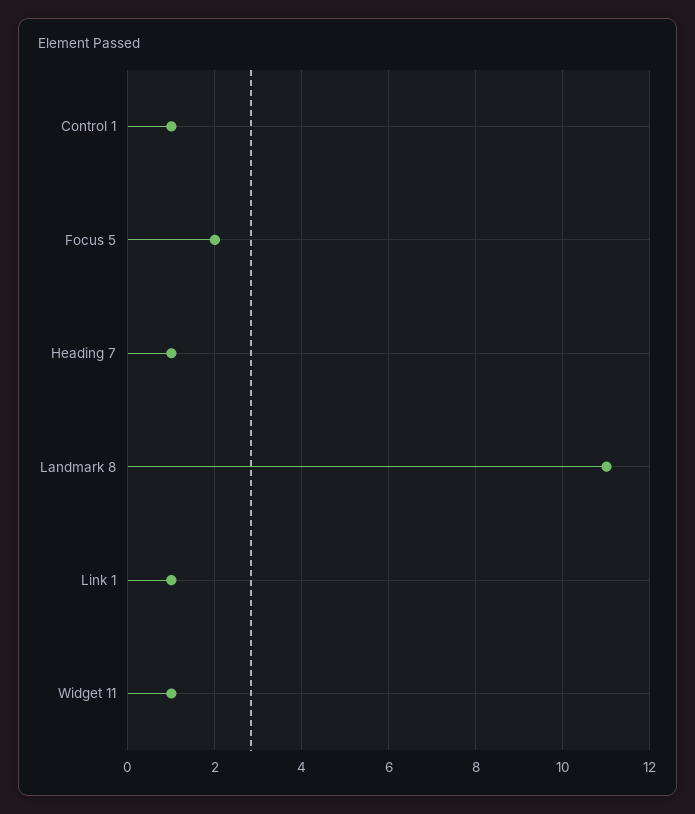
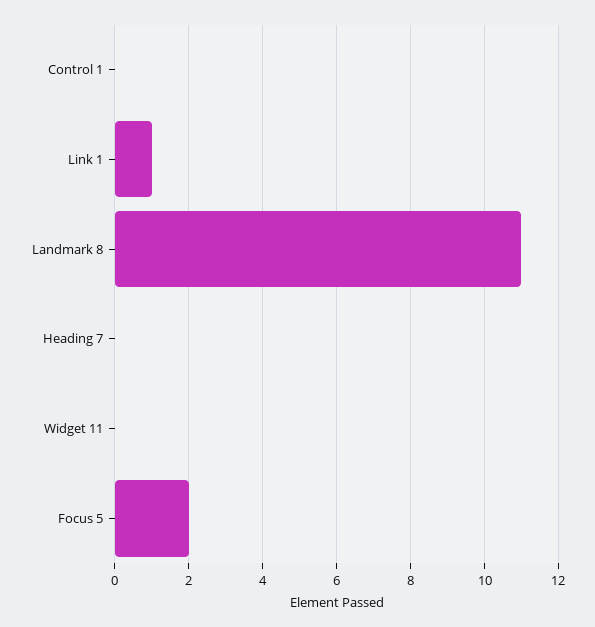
Control 1: 1 -> 0
Heading 7: 1 -> 0
Widget 11: 1 -> 0

